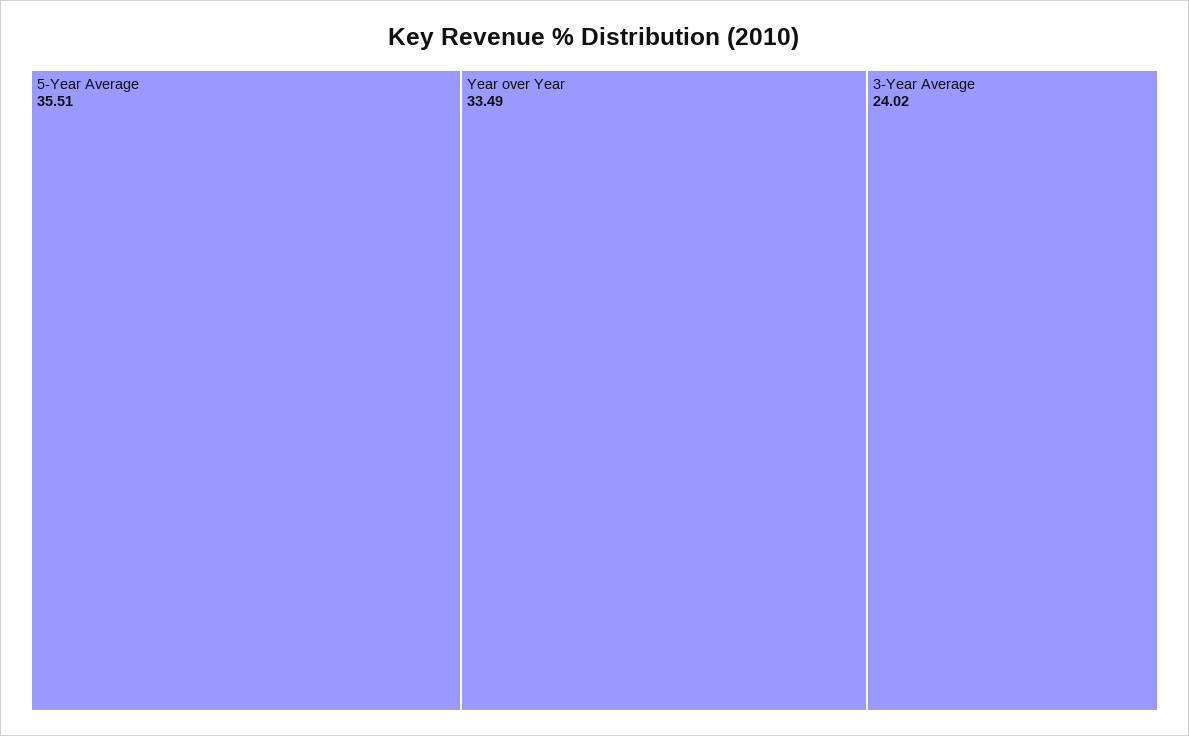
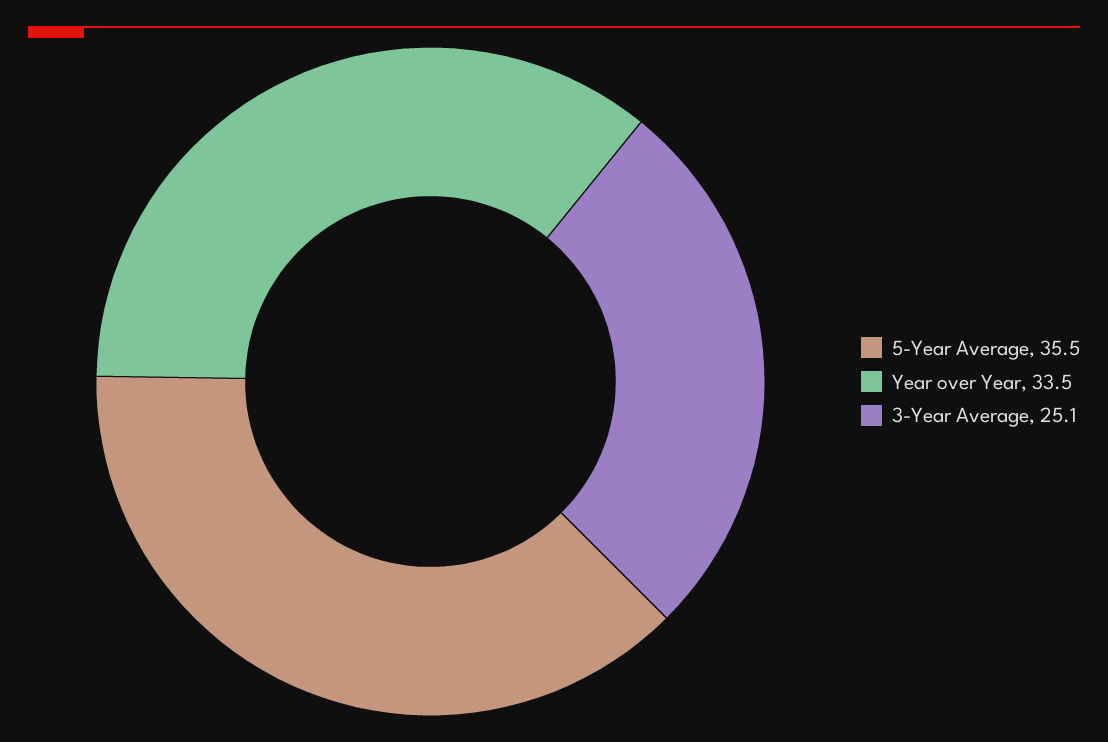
3-Year Average: 24.02 -> 25.1

